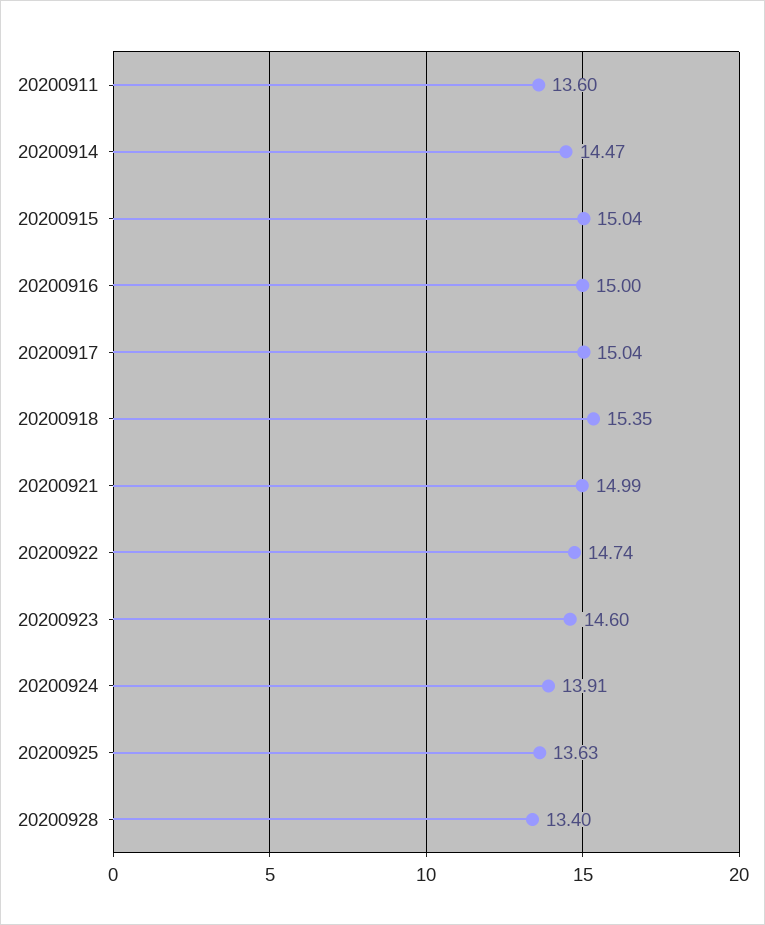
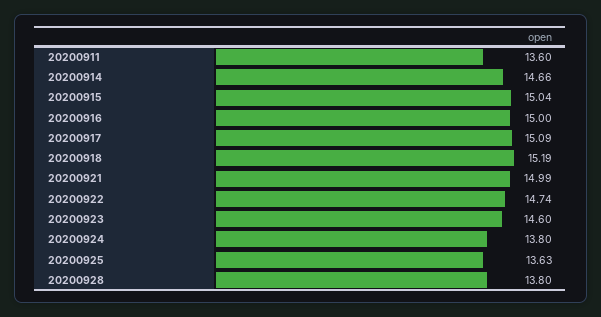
20200914: 14.47 -> 14.66
20200917: 15.04 -> 15.09
20200918: 15.35 -> 15.19
20200924: 13.91 -> 13.8
20200928: 13.4 -> 13.8

